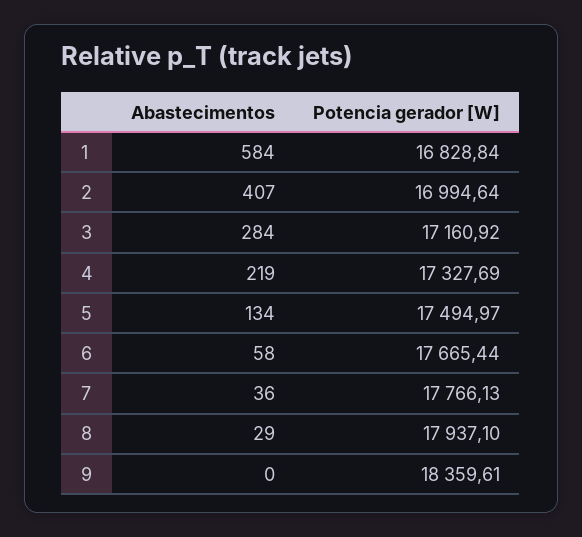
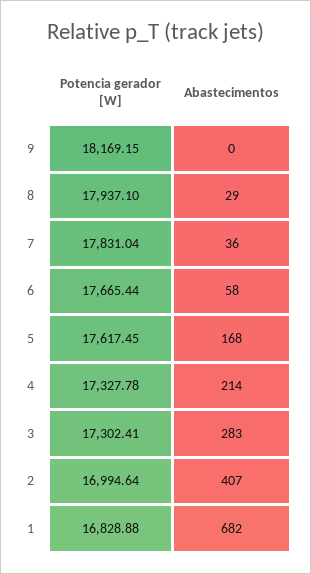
Abastecimentos, 1: 584 -> 682
Potencia gerador [W], 1: 16828.84 -> 16828.88
Abastecimentos, 3: 284 -> 283
Potencia gerador [W], 3: 17160.92 -> 17302.41
Abastecimentos, 4: 219 -> 214
Potencia gerador [W], 4: 17327.69 -> 17327.78
Abastecimentos, 5: 134 -> 168
Potencia gerador [W], 5: 17494.97 -> 17617.45
Potencia gerador [W], 7: 17766.13 -> 17831.04
Potencia gerador [W], 9: 18359.61 -> 18169.15

